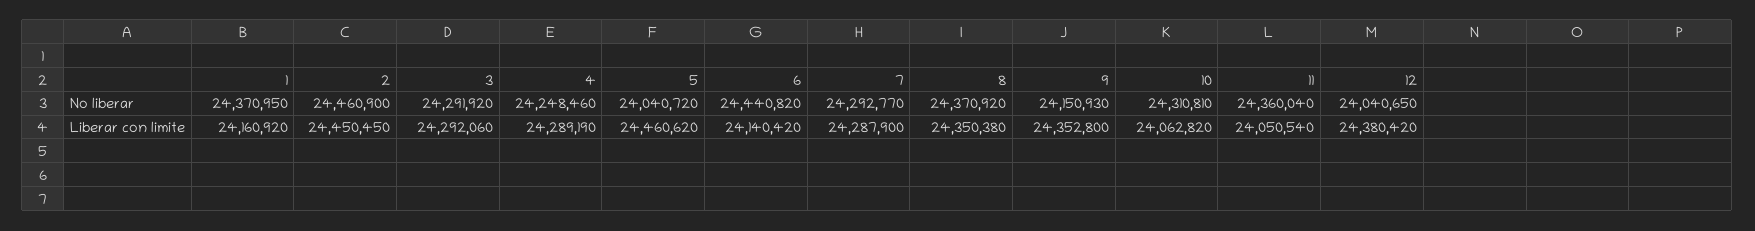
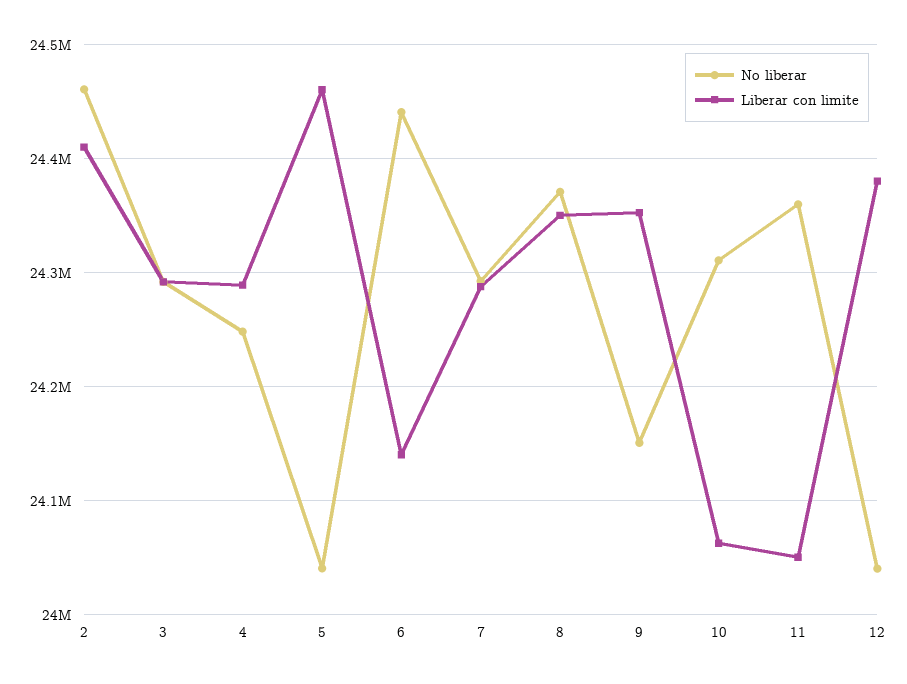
No liberar, 1: 24370950 -> none
Liberar con limite, 1: 24160920 -> none
Liberar con limite, 2: 24450450 -> 24410000

